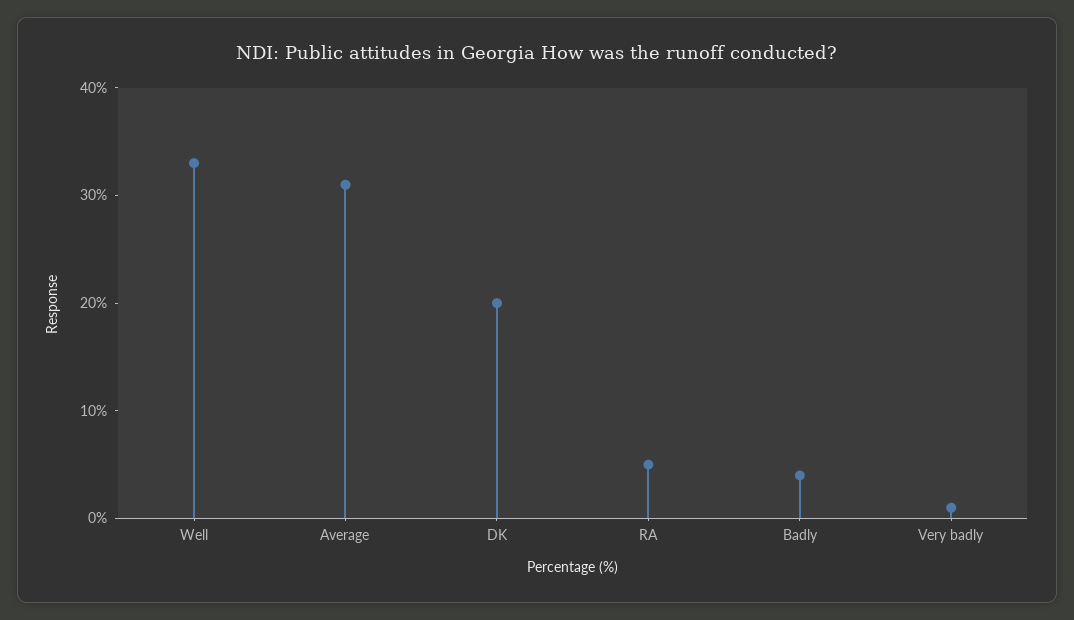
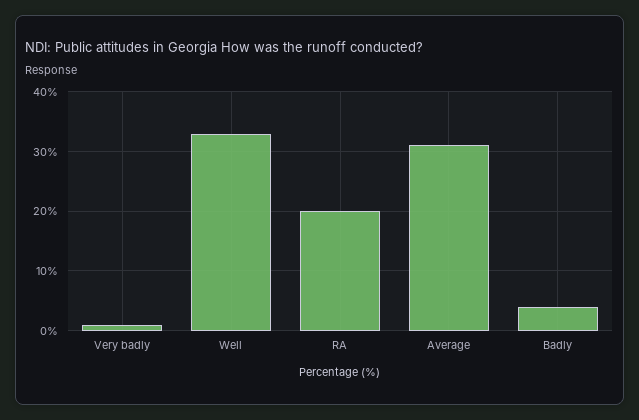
DK: 20 -> none
RA: 5 -> 20

